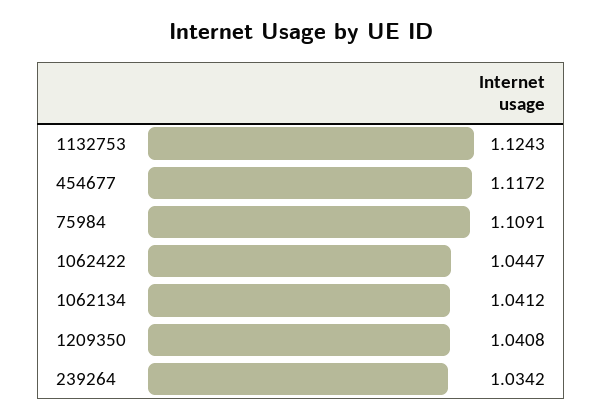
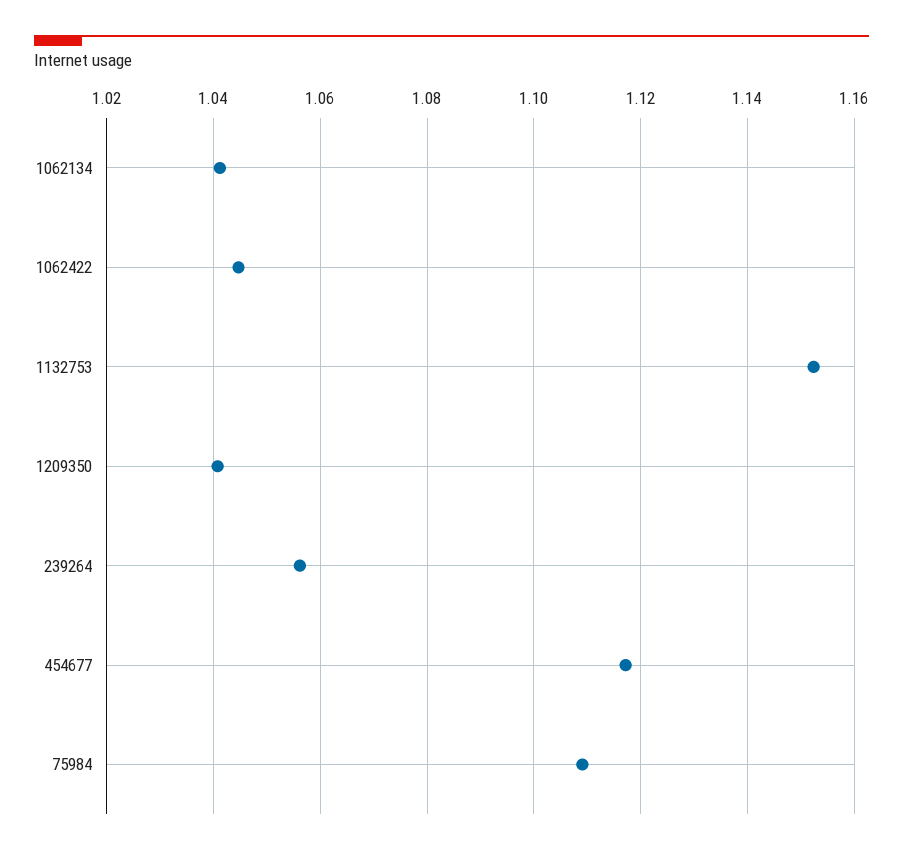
1132753: 1.1243 -> 1.152
239264: 1.0342 -> 1.056

